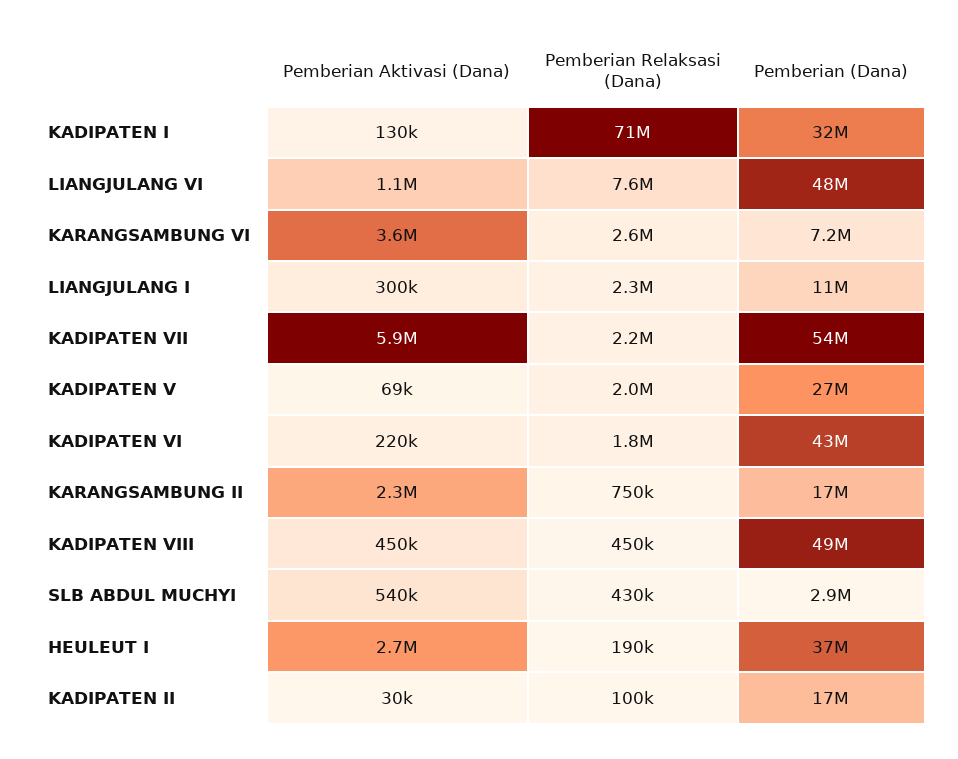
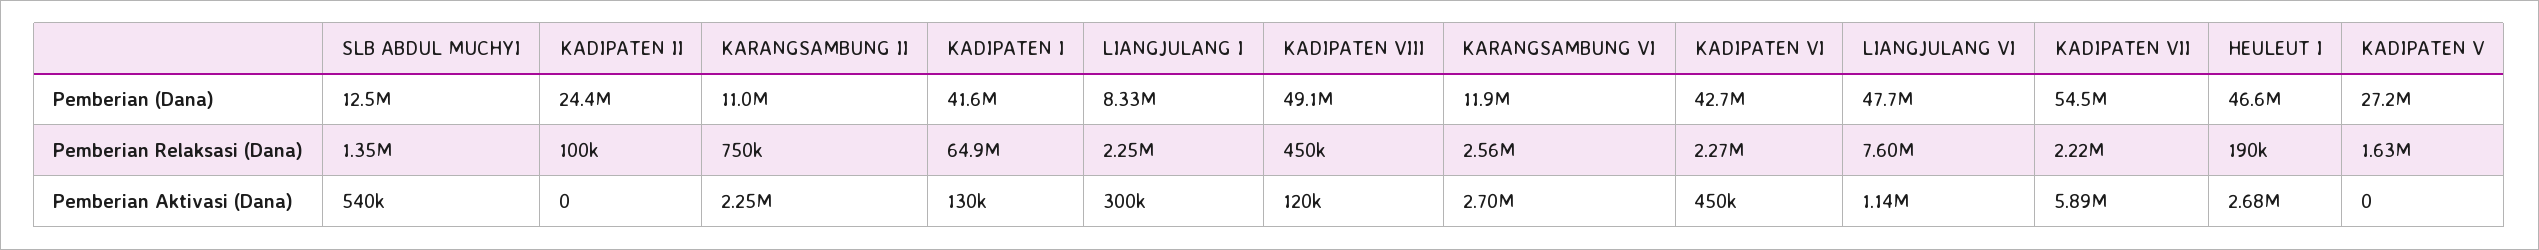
Pemberian Relaksasi (Dana), KADIPATEN I: 71000000 -> 64900000
Pemberian (Dana), KADIPATEN I: 32000000 -> 41600000
Pemberian Aktivasi (Dana), KARANGSAMBUNG VI: 3600000 -> 2700000
Pemberian (Dana), KARANGSAMBUNG VI: 7200000 -> 11900000
Pemberian (Dana), LIANGJULANG I: 11000000 -> 8330000
Pemberian Aktivasi (Dana), KADIPATEN V: 69000 -> 0
Pemberian Relaksasi (Dana), KADIPATEN V: 2000000 -> 1630000
Pemberian Aktivasi (Dana), KADIPATEN VI: 220000 -> 450000
Pemberian Relaksasi (Dana), KADIPATEN VI: 1800000 -> 2270000
Pemberian (Dana), KARANGSAMBUNG II: 17000000 -> 11000000
Pemberian Aktivasi (Dana), KADIPATEN VIII: 450000 -> 120000
Pemberian Relaksasi (Dana), SLB ABDUL MUCHYI: 430000 -> 1350000
Pemberian (Dana), SLB ABDUL MUCHYI: 2900000 -> 12500000
Pemberian (Dana), HEULEUT I: 37000000 -> 46600000
Pemberian Aktivasi (Dana), KADIPATEN II: 30000 -> 0
Pemberian (Dana), KADIPATEN II: 17000000 -> 24400000

